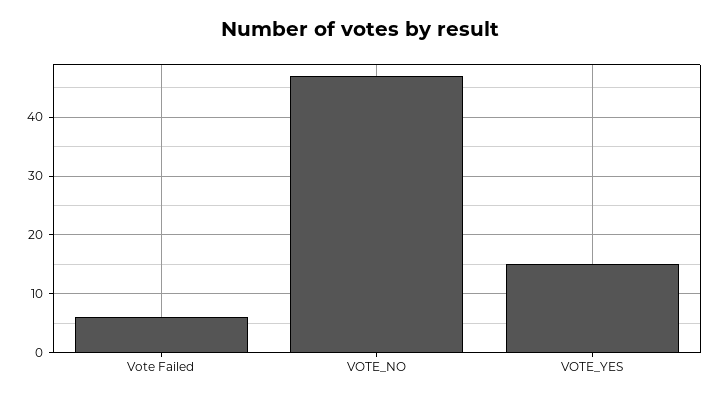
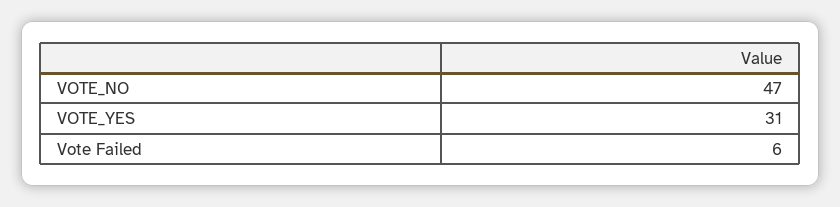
VOTE_YES: 15 -> 31

